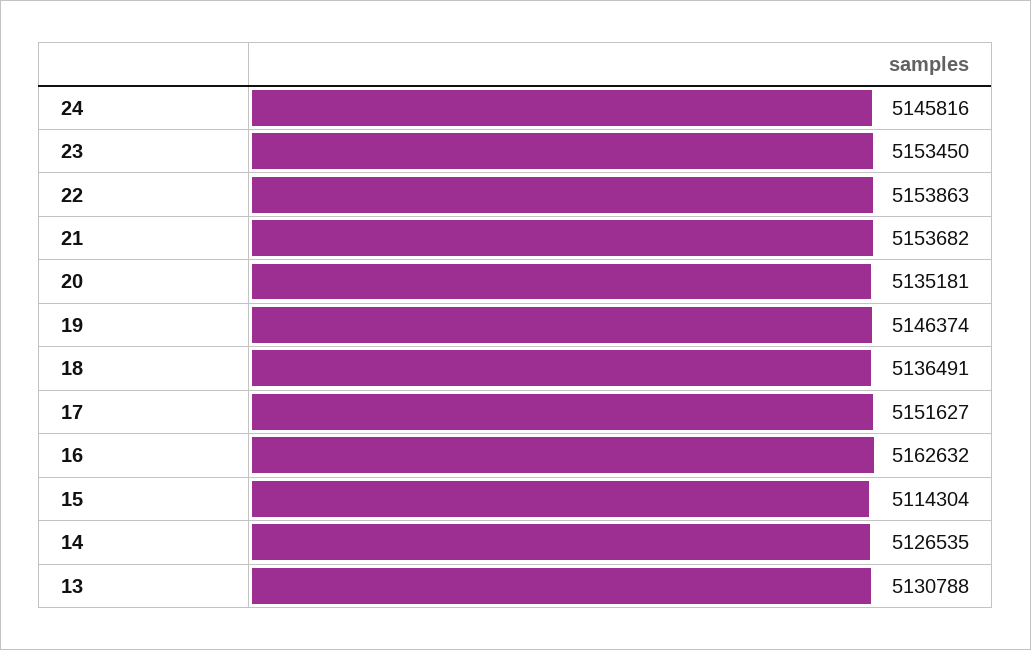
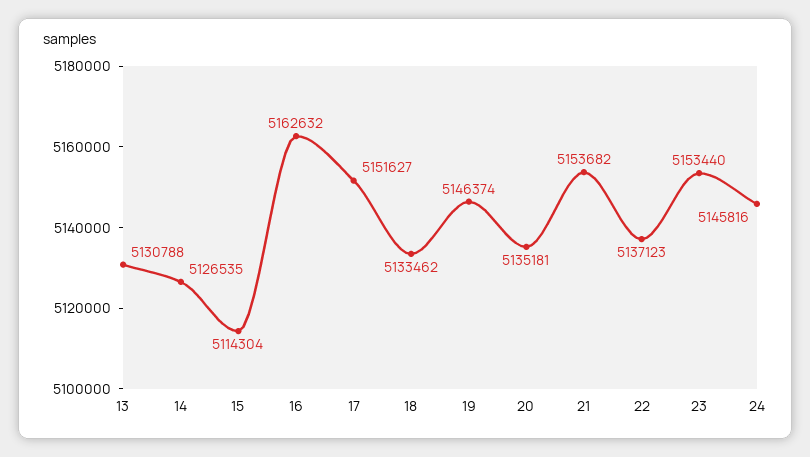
23: 5153450 -> 5153440
22: 5153863 -> 5137123
18: 5136491 -> 5133462

